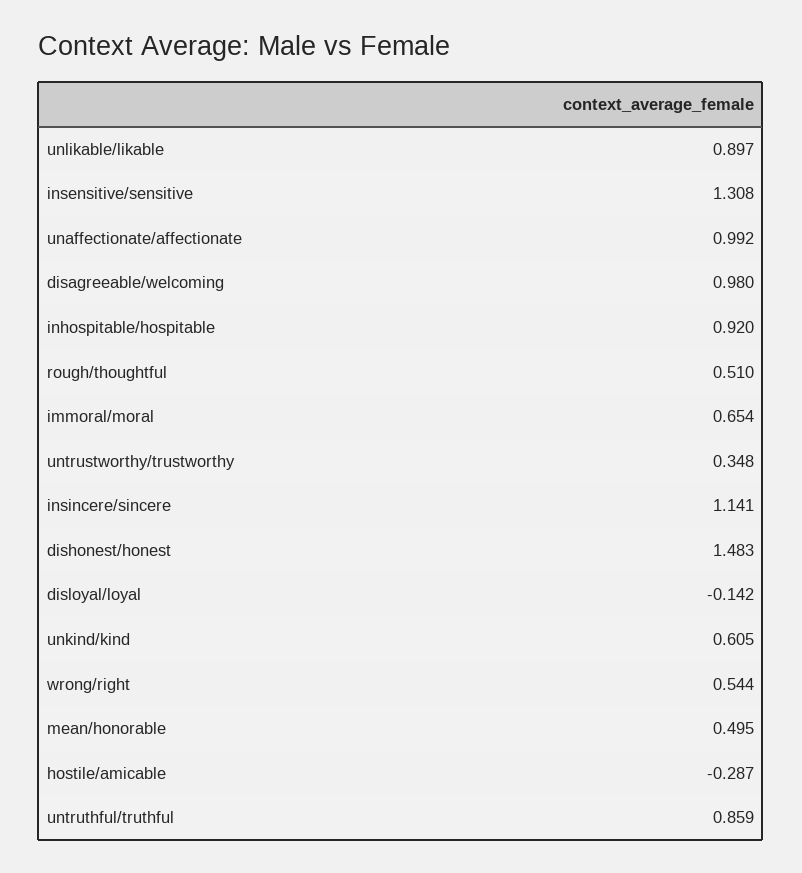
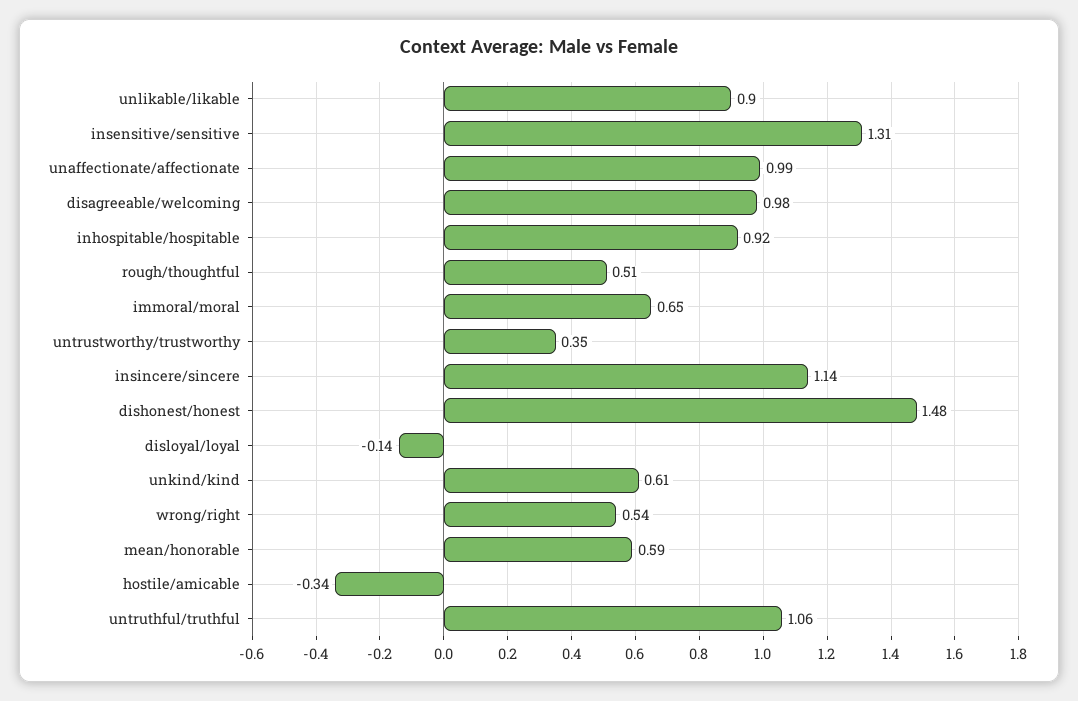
mean/honorable: 0.495 -> 0.59
hostile/amicable: -0.287 -> -0.34
untruthful/truthful: 0.859 -> 1.06

